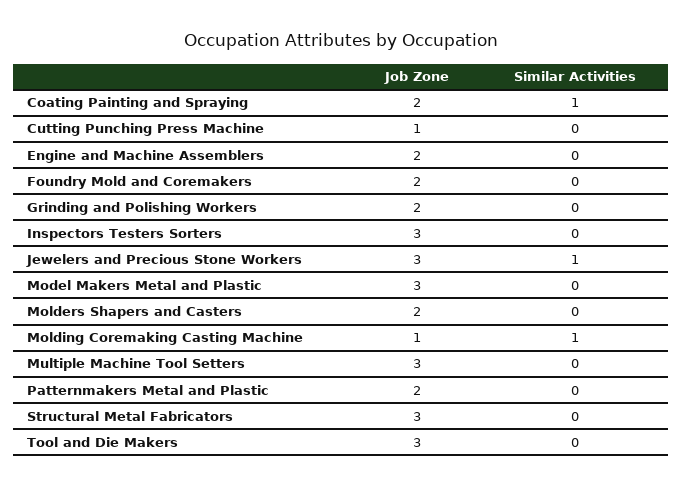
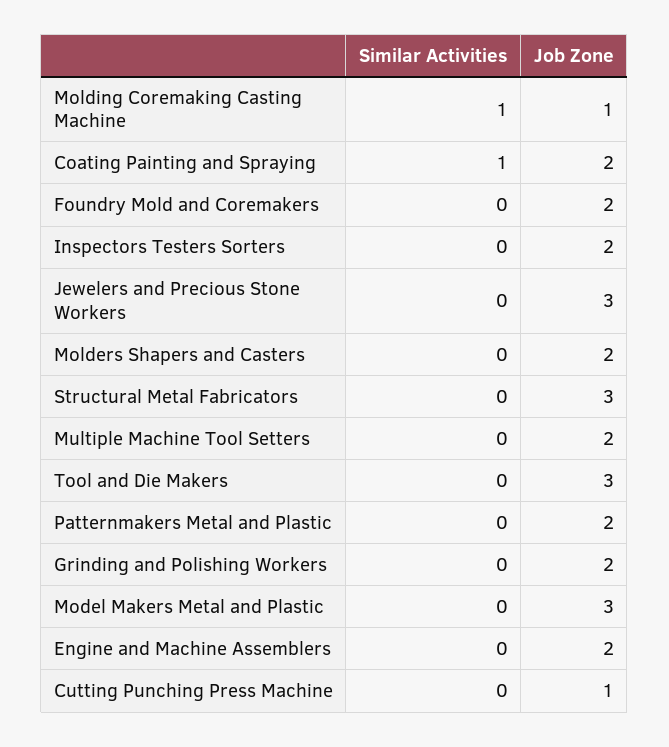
Job Zone, Inspectors Testers Sorters: 3 -> 2
Similar Activities, Jewelers and Precious Stone Workers: 1 -> 0
Job Zone, Multiple Machine Tool Setters: 3 -> 2

